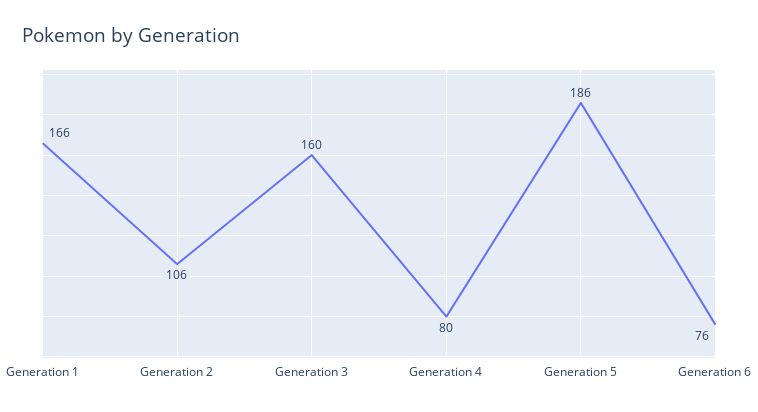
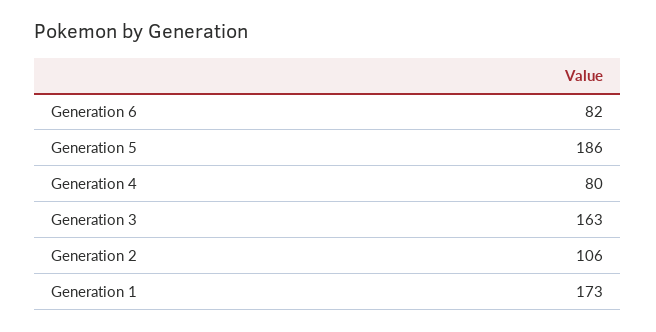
Generation 1: 166 -> 173
Generation 3: 160 -> 163
Generation 6: 76 -> 82

